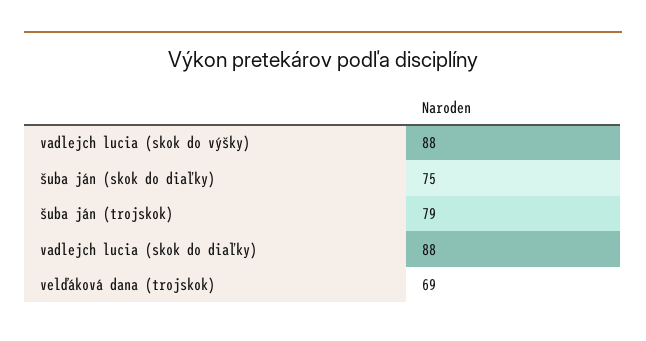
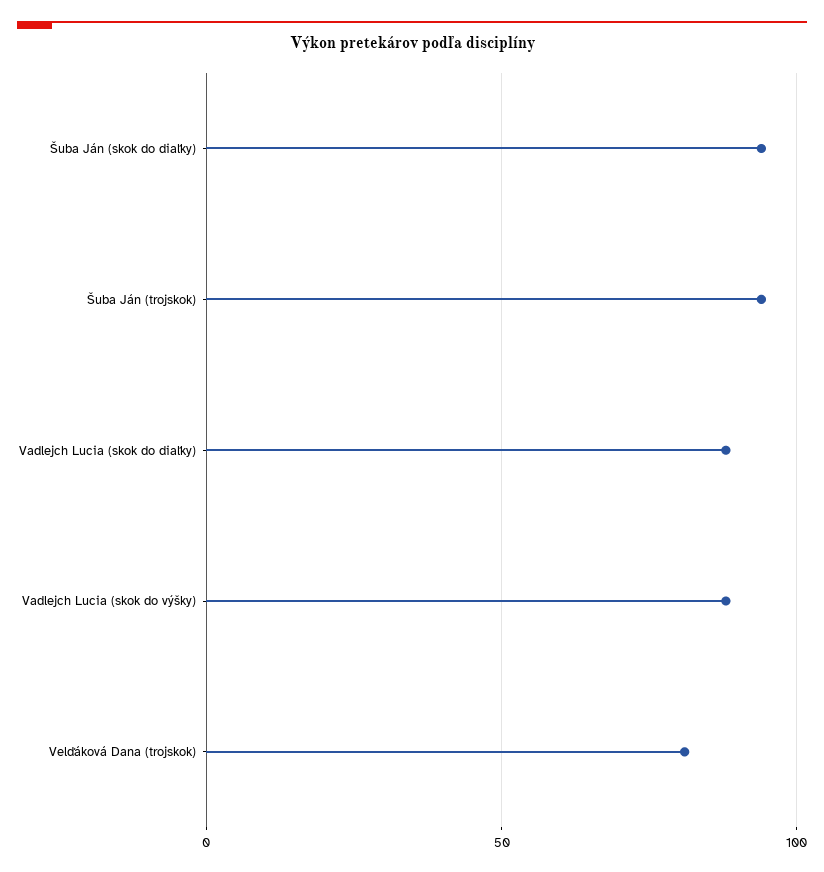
šuba ján (skok do diaľky): 75 -> 95
šuba ján (trojskok): 79 -> 95
velďáková dana (trojskok): 69 -> 80

